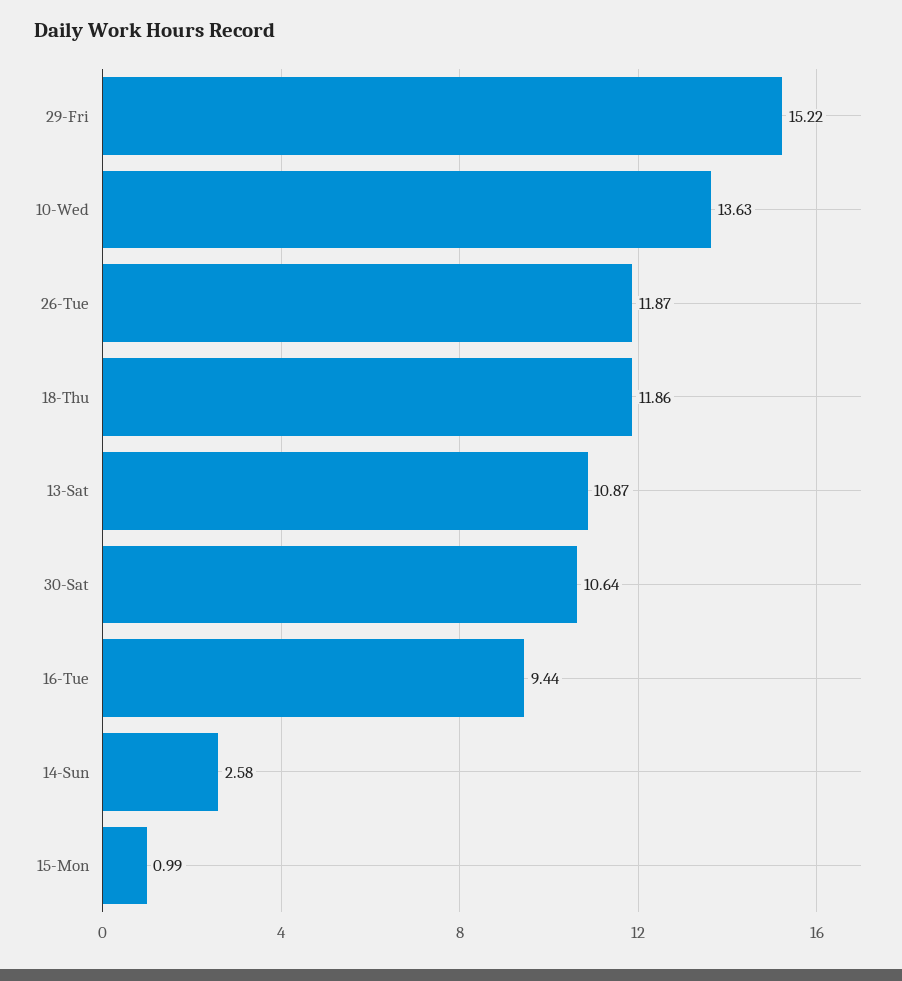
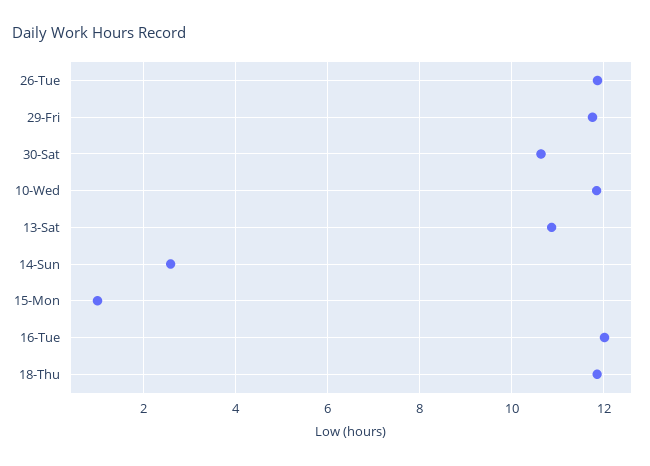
29-Fri: 15.22 -> 11.8
10-Wed: 13.63 -> 11.8
16-Tue: 9.44 -> 12

